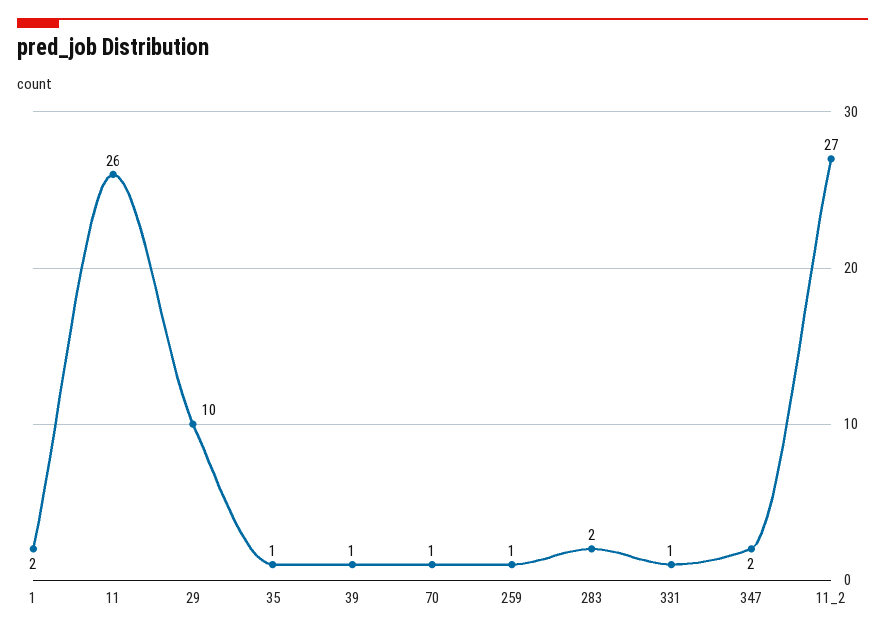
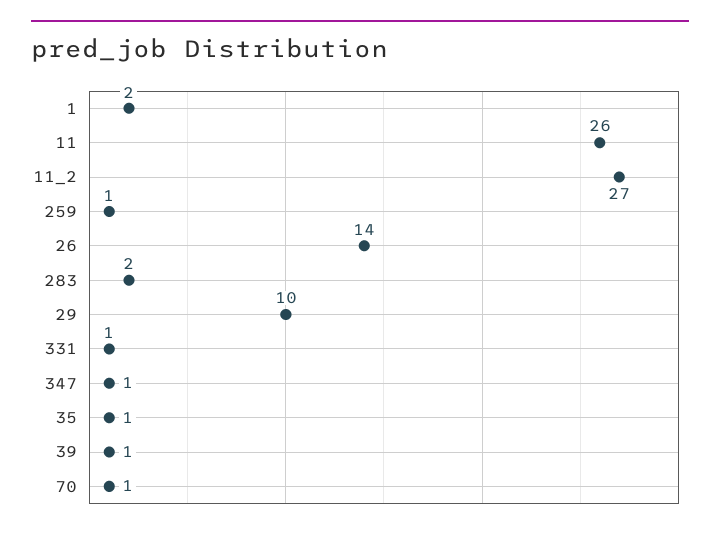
347: 2 -> 1
26: none -> 14

